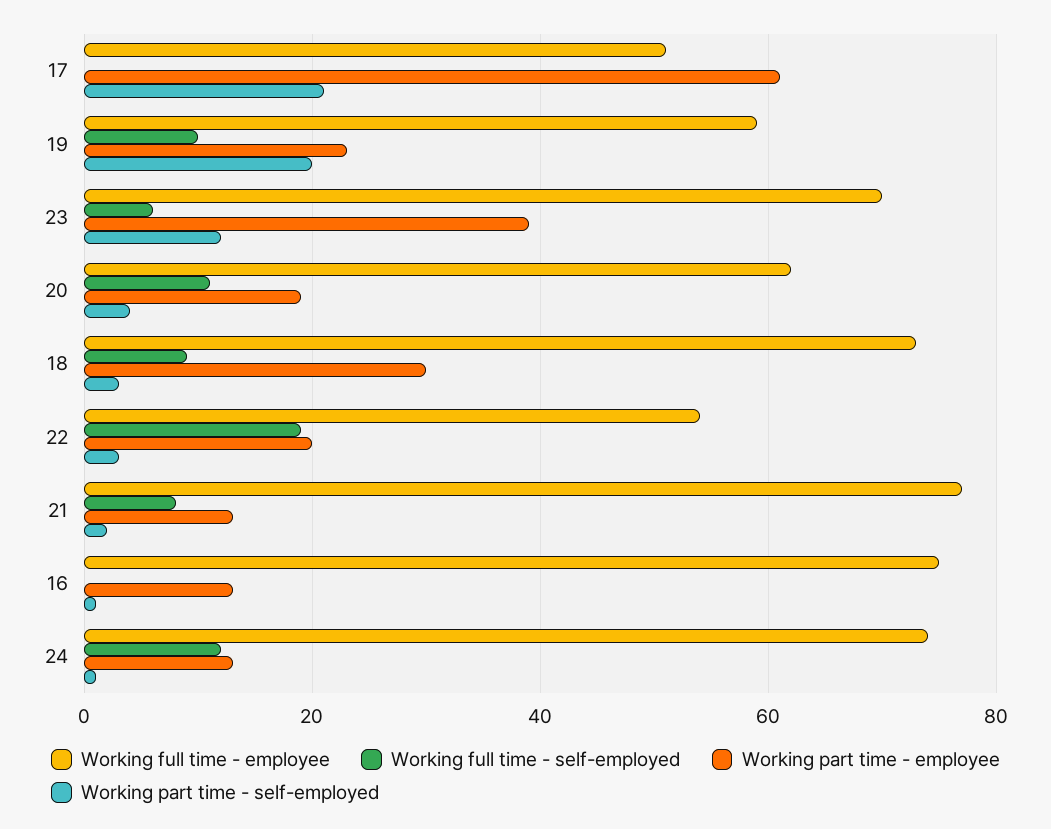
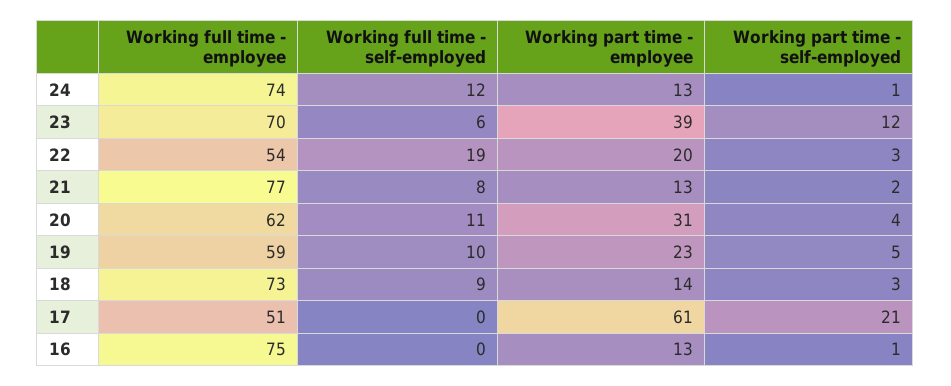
Working part time - self-employed, 19: 20 -> 5
Working part time - employee, 20: 20 -> 31
Working part time - employee, 18: 30 -> 14

